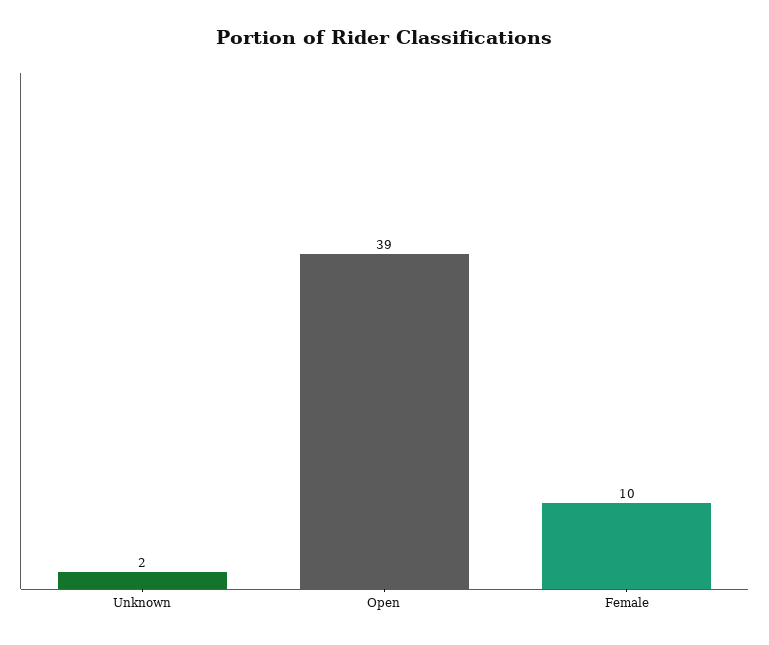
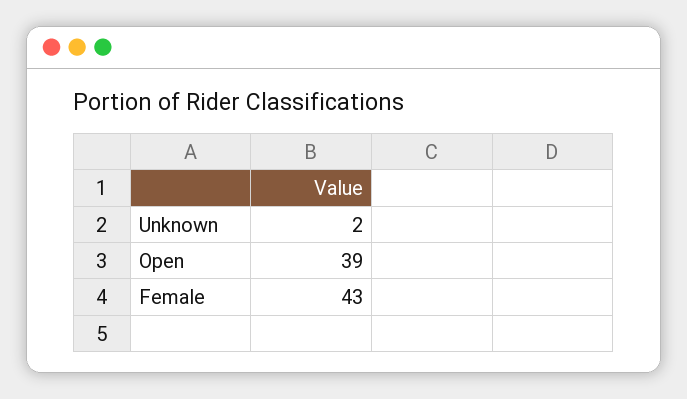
Female: 10 -> 43

